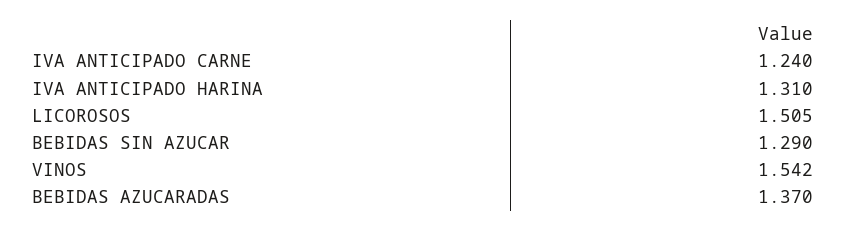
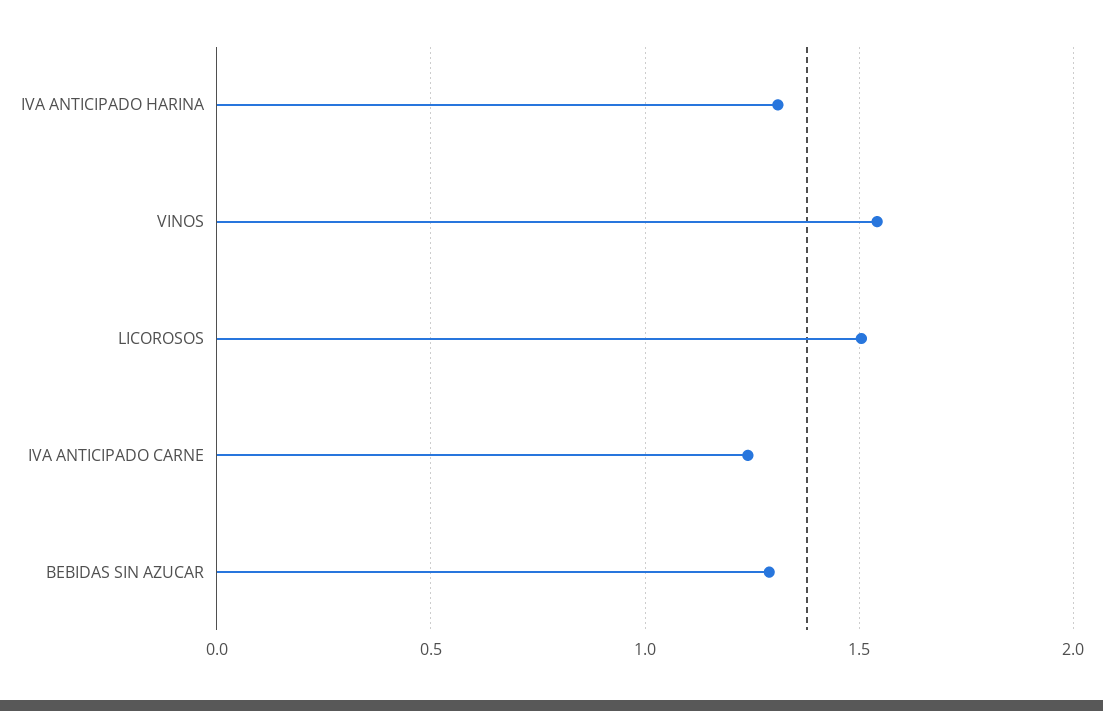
BEBIDAS AZUCARADAS: 1.37 -> none

